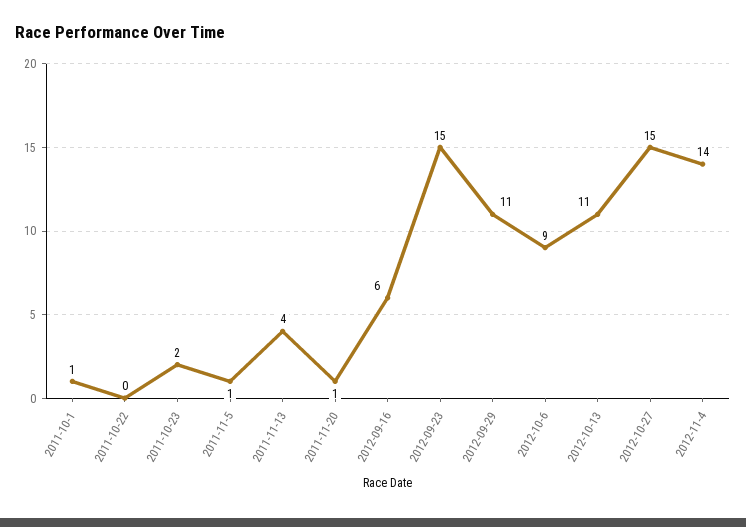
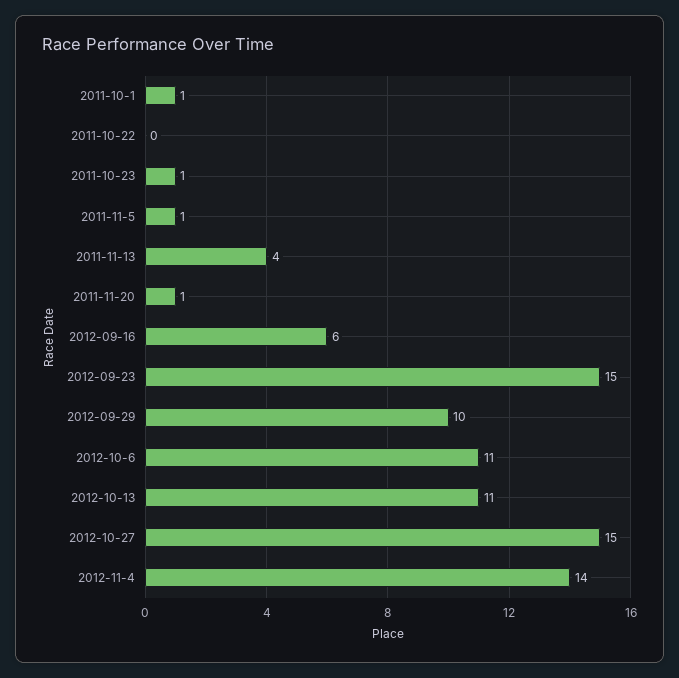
2011-10-23: 2 -> 1
2012-09-29: 11 -> 10
2012-10-6: 9 -> 11

